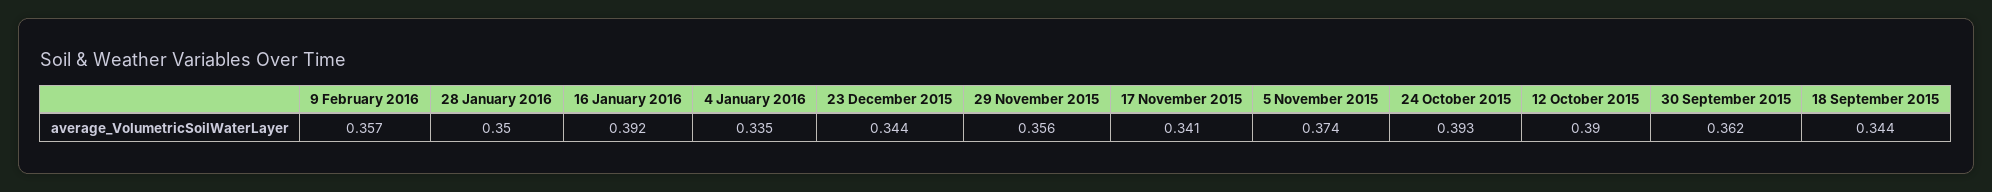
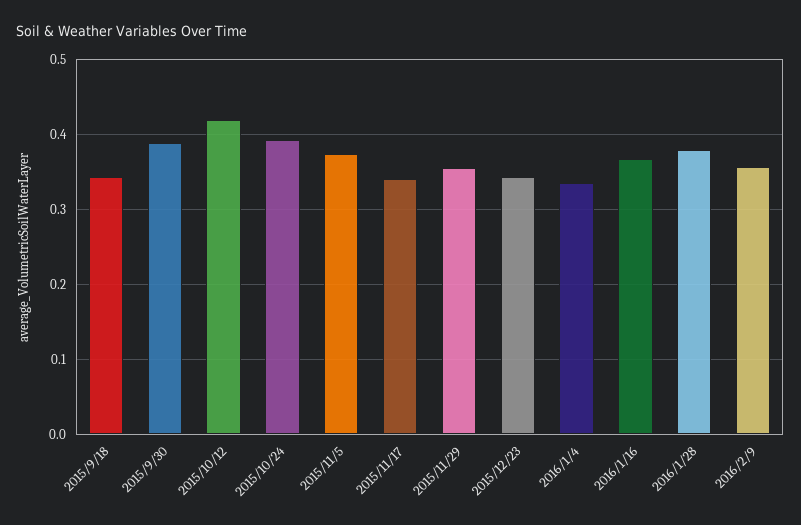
28 January 2016: 0.35 -> 0.38
16 January 2016: 0.392 -> 0.37
12 October 2015: 0.39 -> 0.42
30 September 2015: 0.362 -> 0.39

